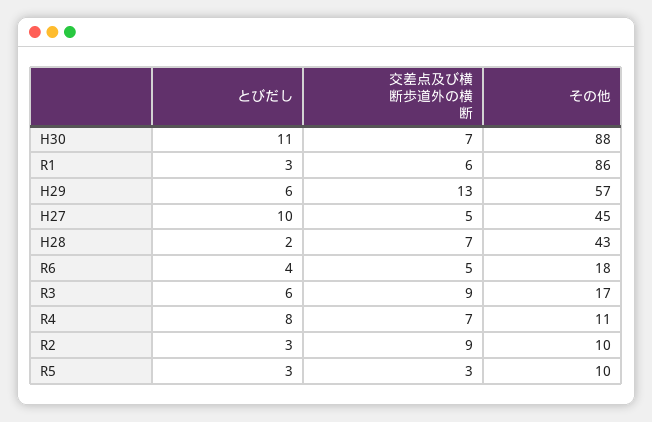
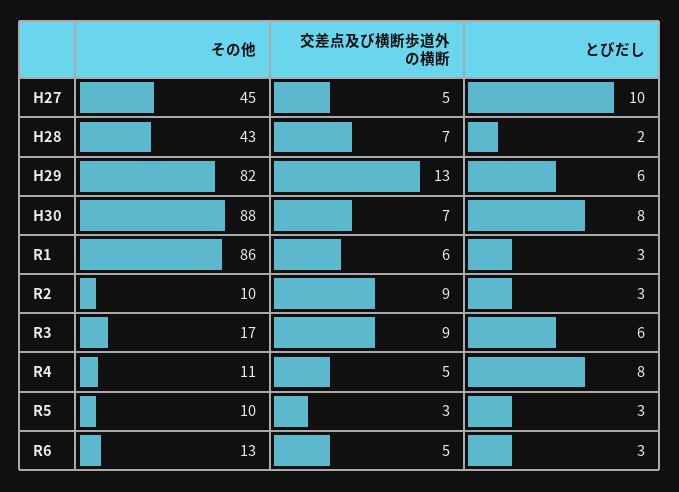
とびだし, H30: 11 -> 8
その他, H29: 57 -> 82
とびだし, R6: 4 -> 3
その他, R6: 18 -> 13
交差点及び横断歩道外の横断, R4: 7 -> 5

